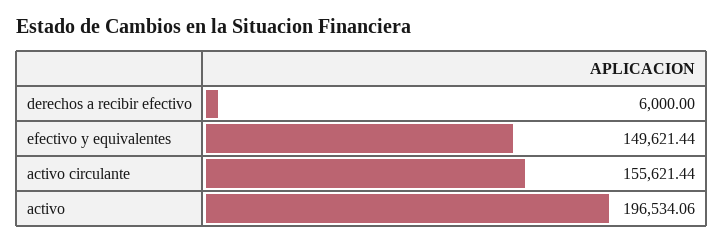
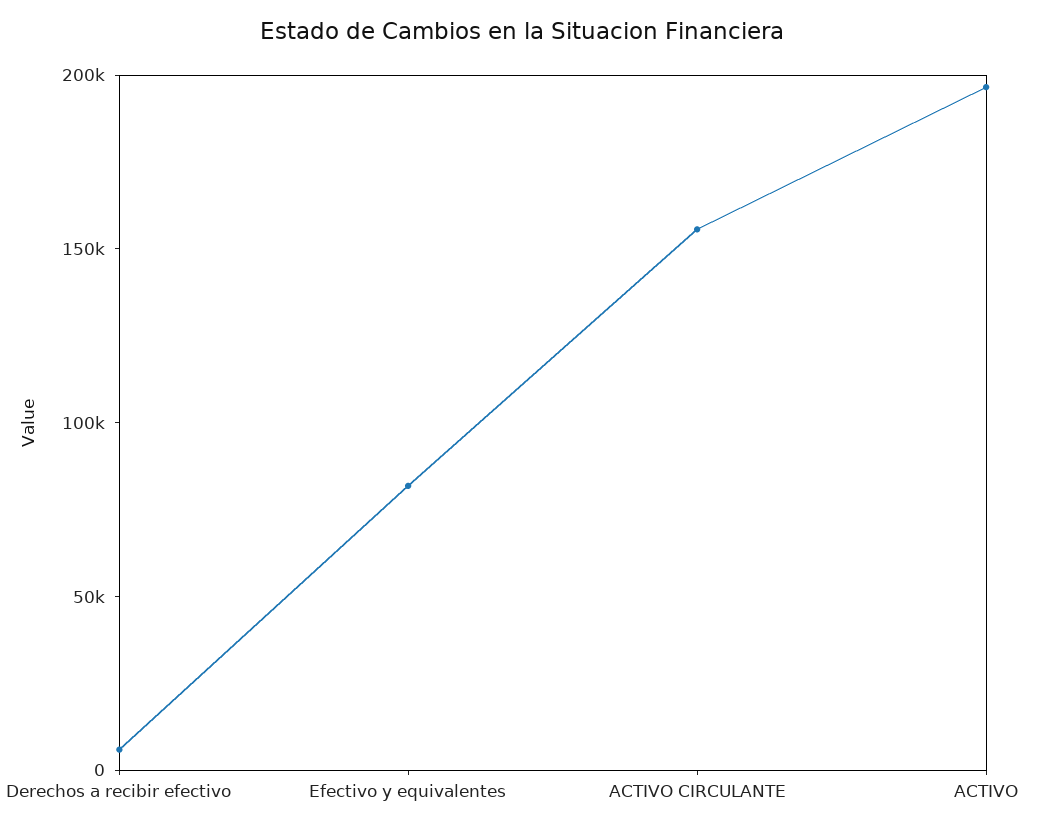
efectivo y equivalentes: 149621.44 -> 80000

